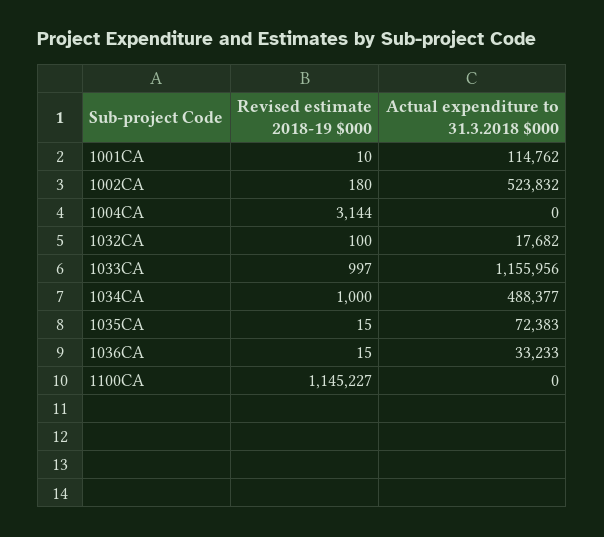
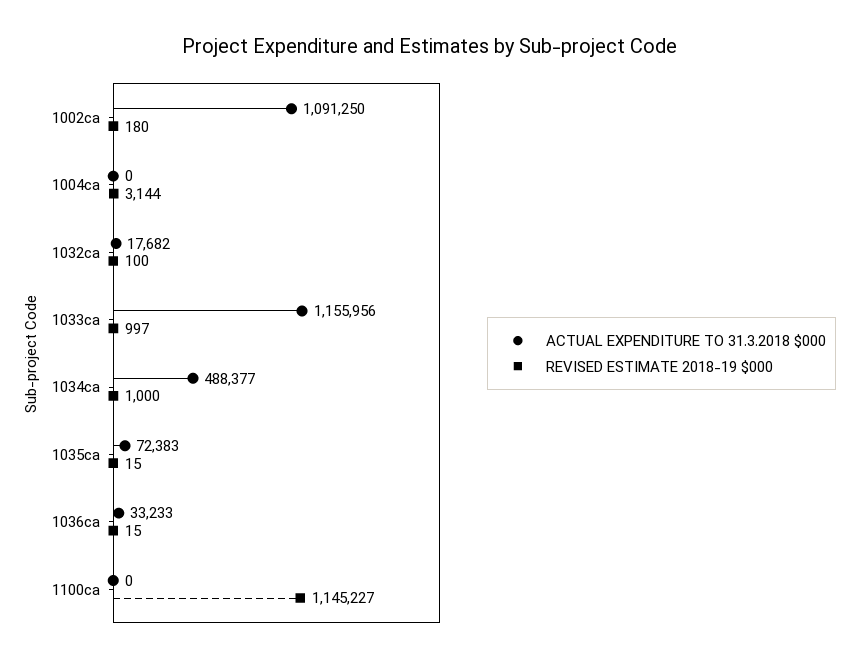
Revised estimate 2018-19 $000, 1001CA: 10 -> none
Actual expenditure to 31.3.2018 $000, 1001CA: 114762 -> none
Actual expenditure to 31.3.2018 $000, 1002CA: 523832 -> 1091250

